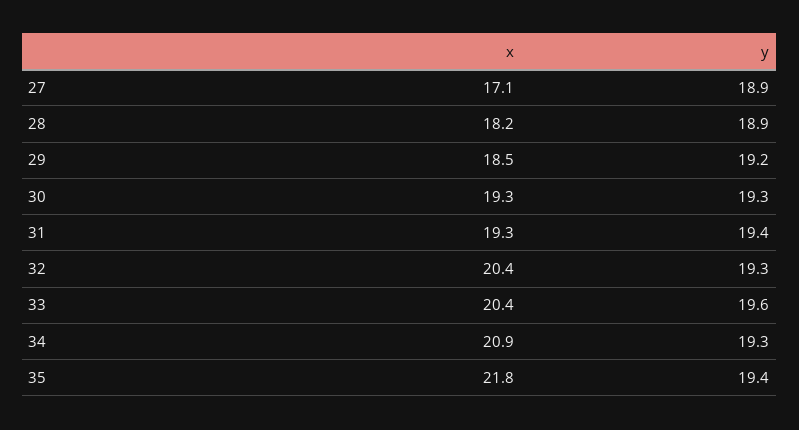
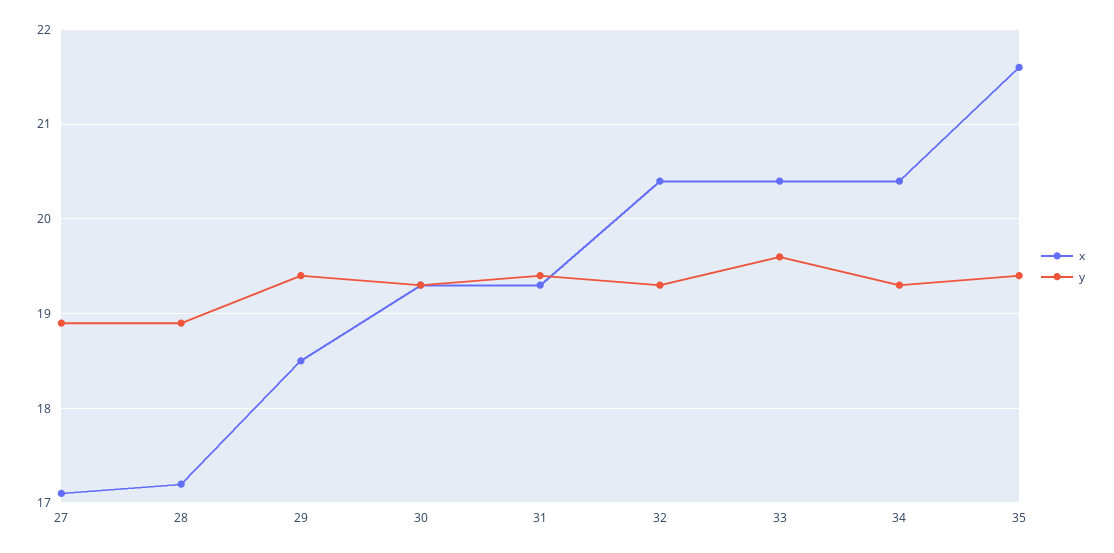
x, 28: 18.2 -> 17.2
y, 29: 19.2 -> 19.4
x, 34: 20.9 -> 20.4
x, 35: 21.8 -> 21.6

